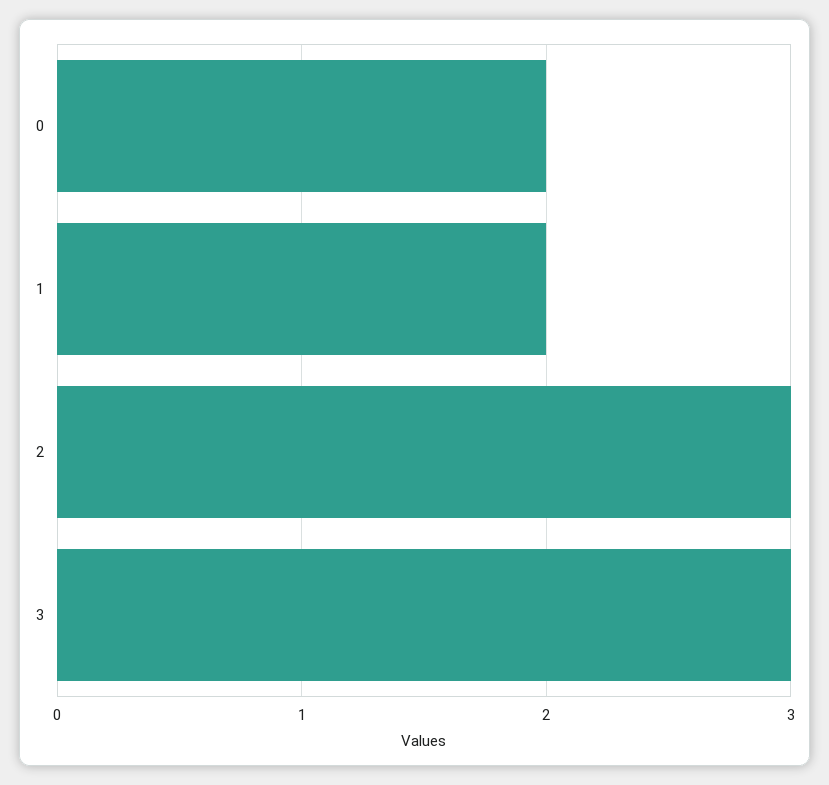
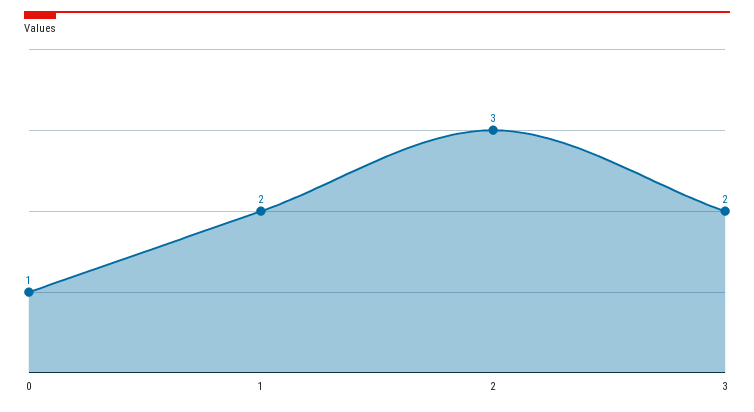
0: 2 -> 1
3: 3 -> 2

